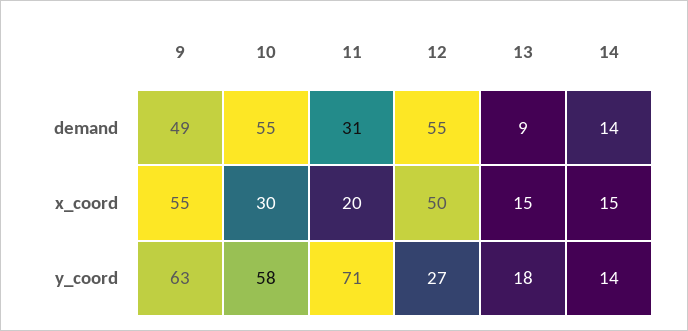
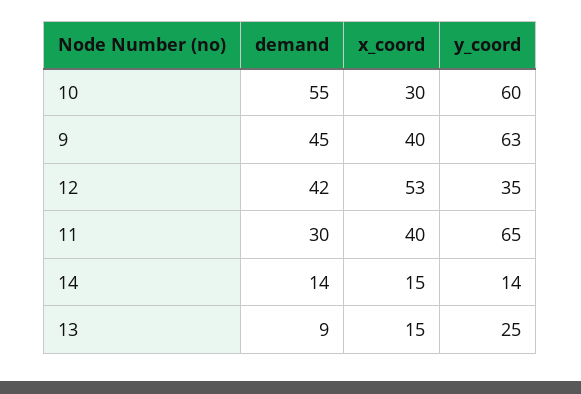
9, demand: 49 -> 45
11, demand: 31 -> 30
12, demand: 55 -> 42
9, x_coord: 55 -> 40
11, x_coord: 20 -> 40
12, x_coord: 50 -> 53
10, y_coord: 58 -> 60
11, y_coord: 71 -> 65
12, y_coord: 27 -> 35
13, y_coord: 18 -> 25

